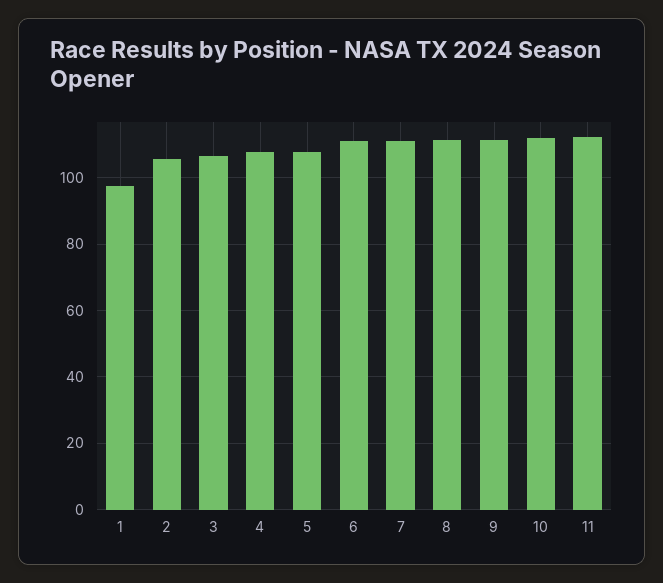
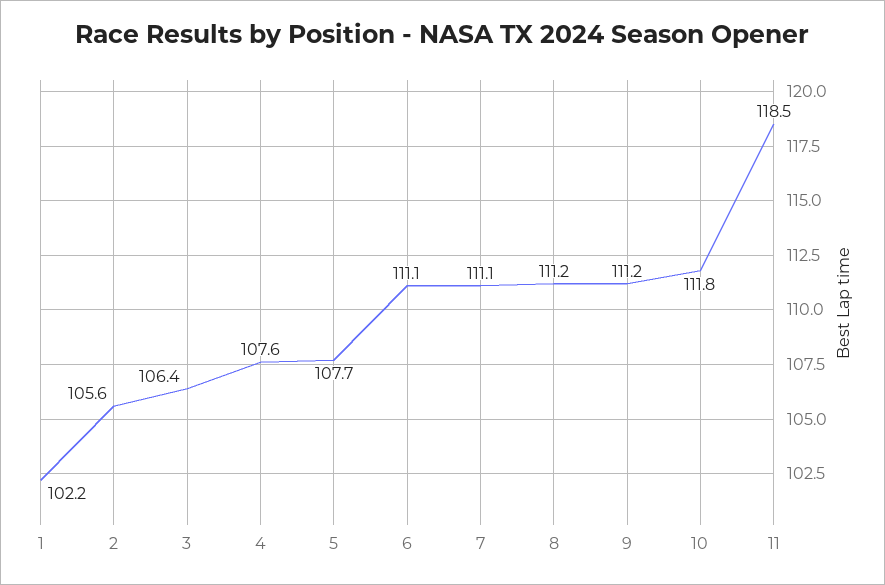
1: 98 -> 102.2
11: 112 -> 118.5

